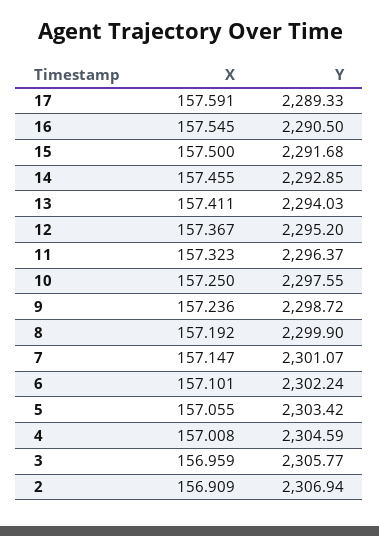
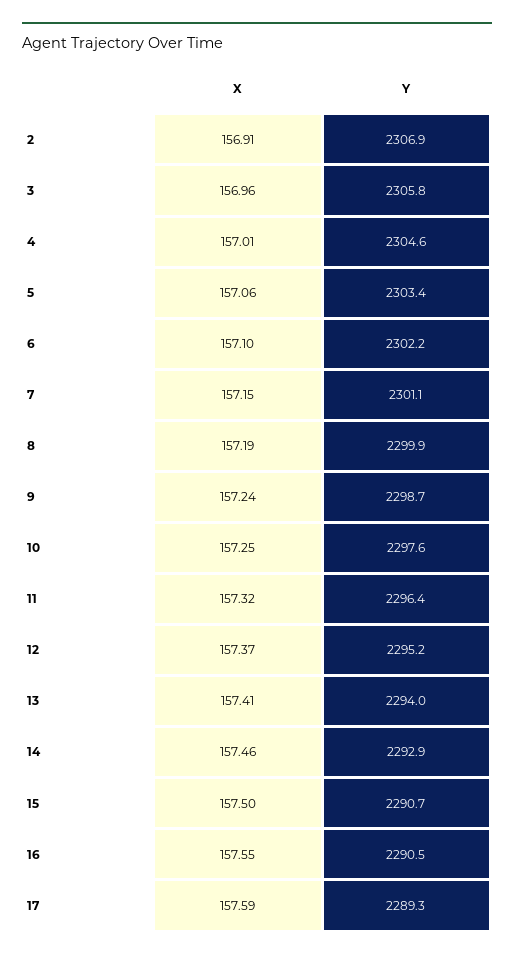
Y, 15: 2291.68 -> 2290.7

